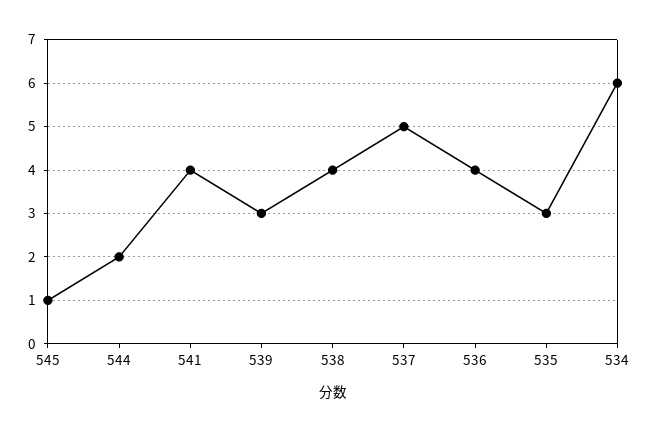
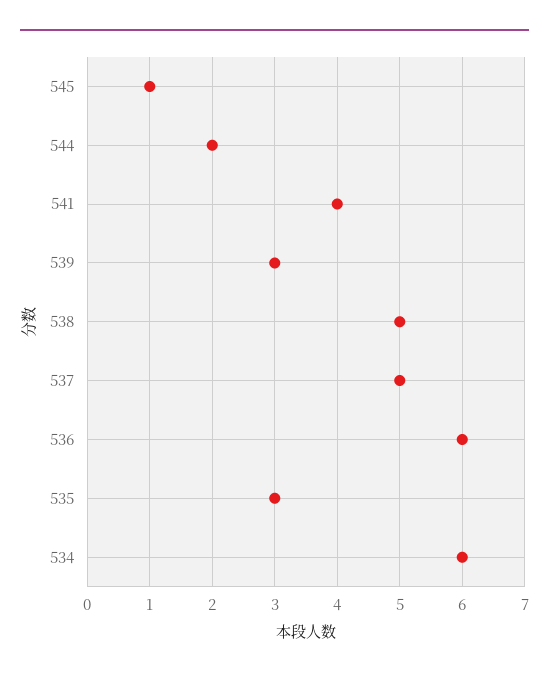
538: 4 -> 5
536: 4 -> 6

